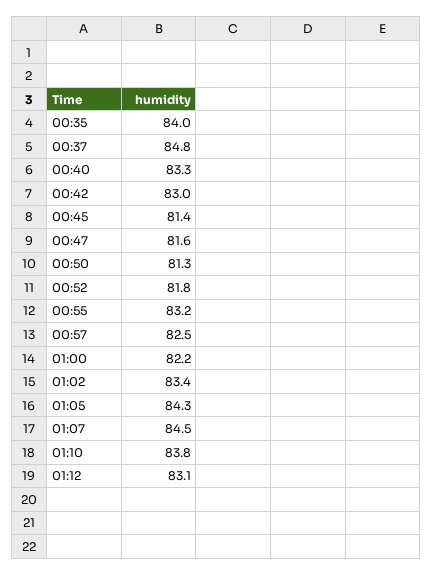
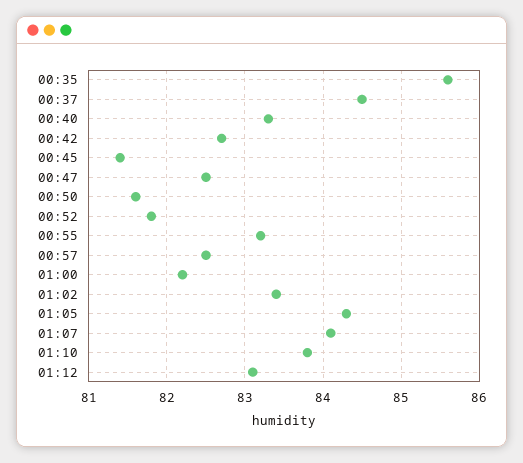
00:35: 84 -> 85.6
00:37: 84.8 -> 84.5
00:42: 83 -> 82.7
00:47: 81.6 -> 82.5
00:50: 81.3 -> 81.6
01:07: 84.5 -> 84.1

